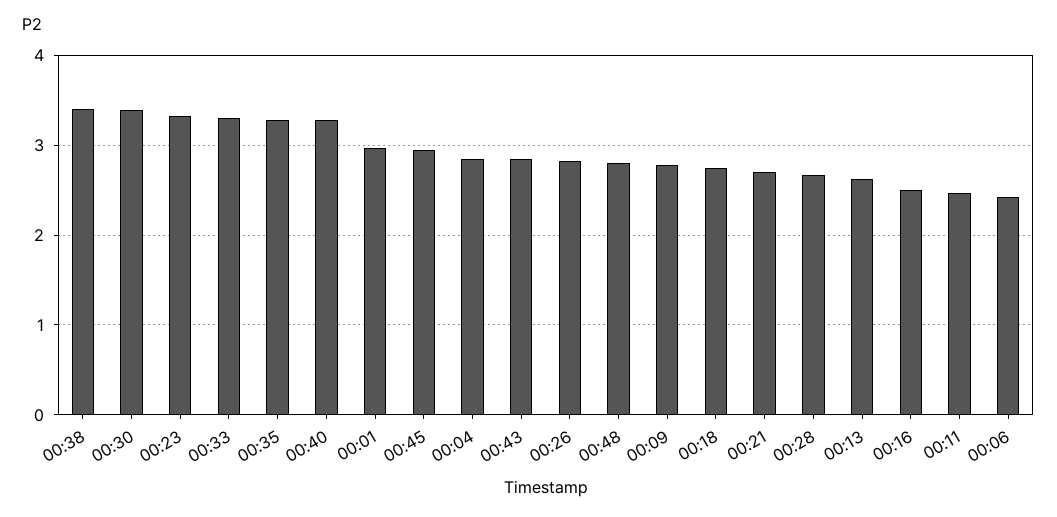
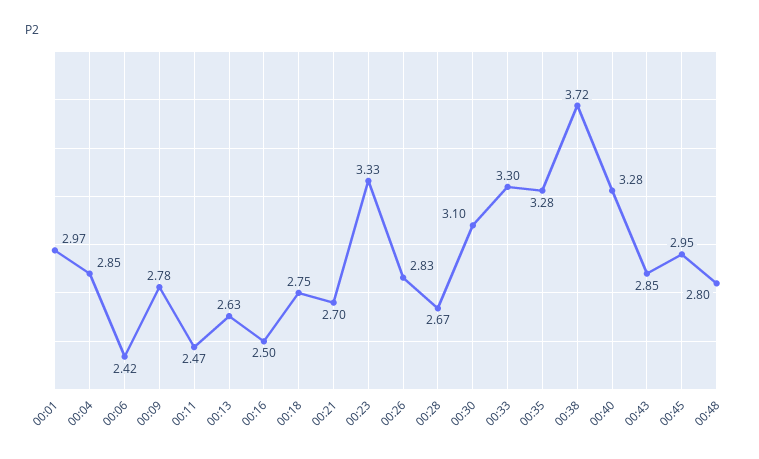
00:38: 3.4 -> 3.72
00:30: 3.4 -> 3.1

